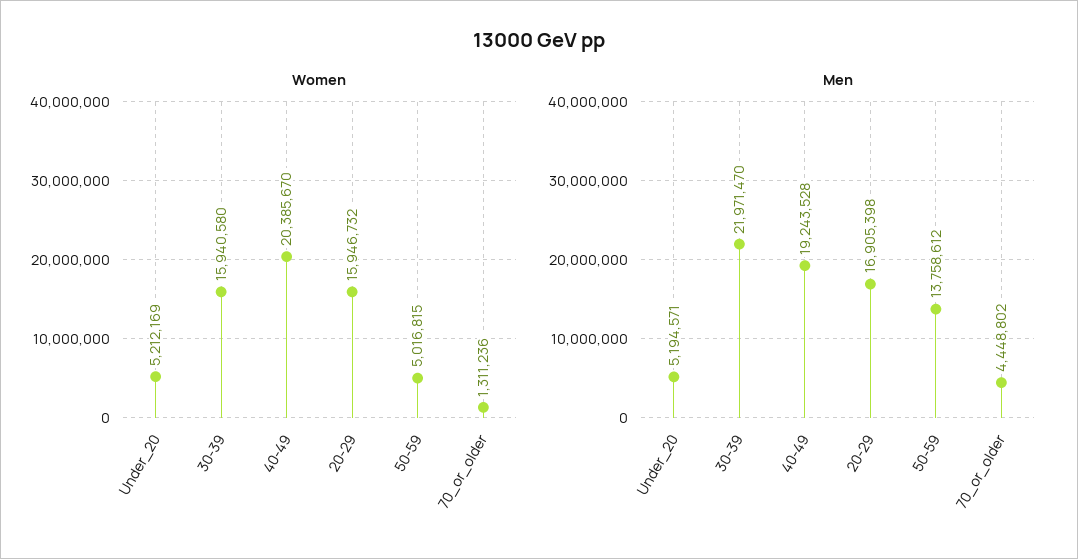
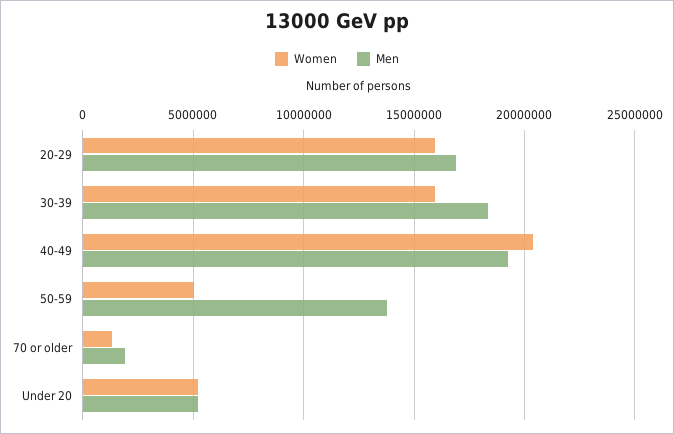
Men, 30-39: 21971470 -> 18500000
Men, 70_or_older: 4448802 -> 2000000

